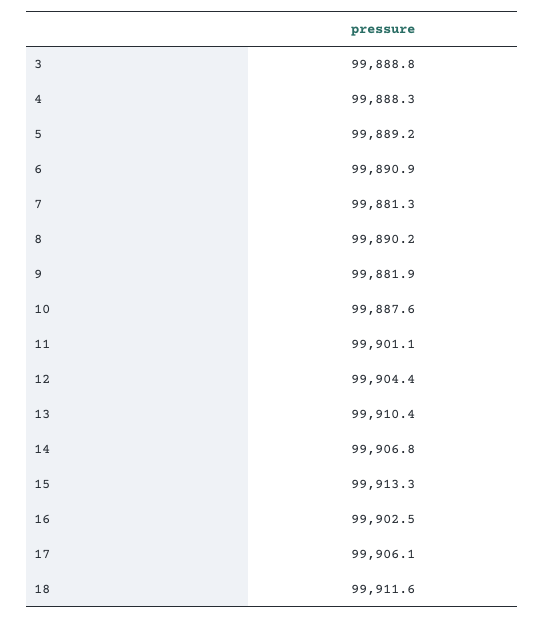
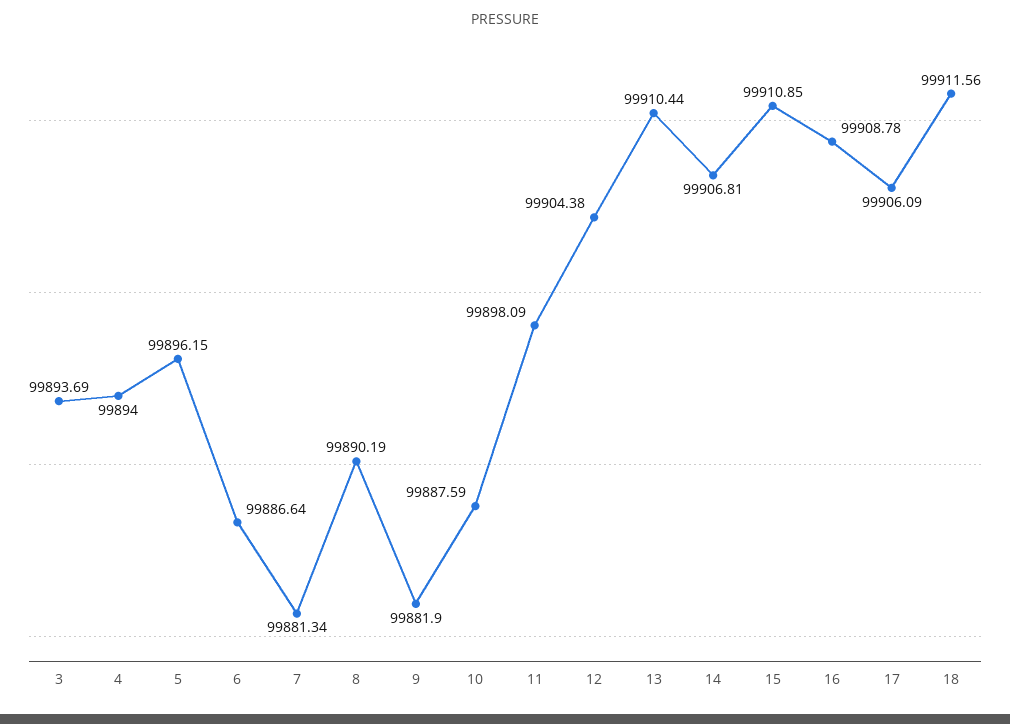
3: 99888.8 -> 99893.69
4: 99888.3 -> 99894
5: 99889.2 -> 99896.15
6: 99890.9 -> 99886.64
11: 99901.1 -> 99898.09
15: 99913.3 -> 99910.85
16: 99902.5 -> 99908.78

